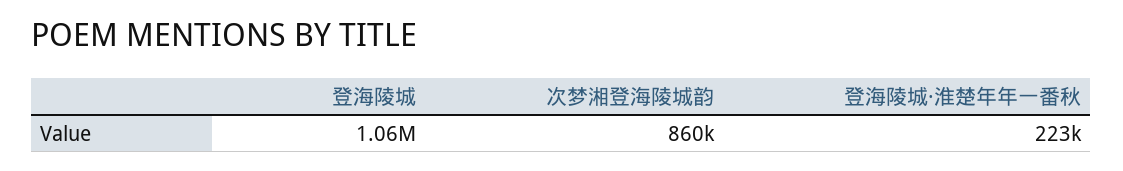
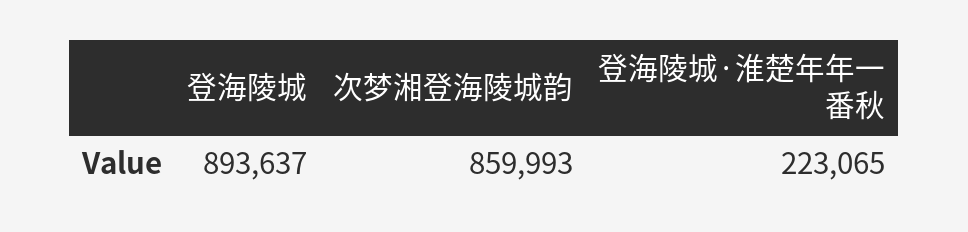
登海陵城: 1060000 -> 893637

